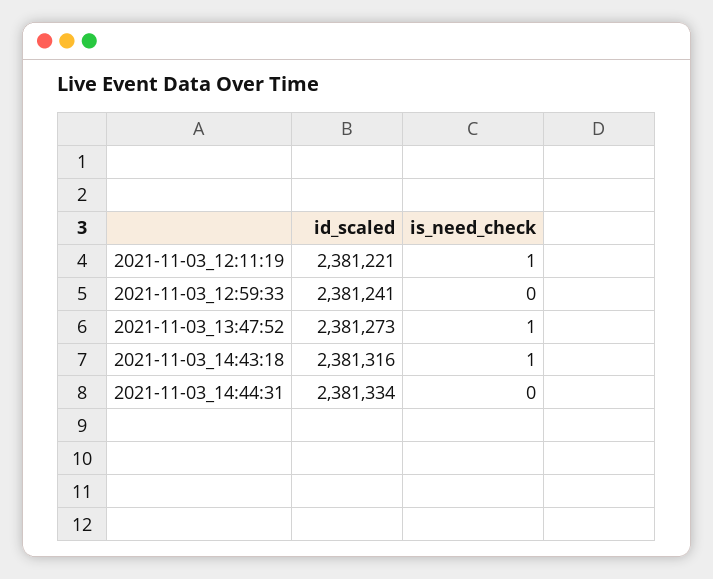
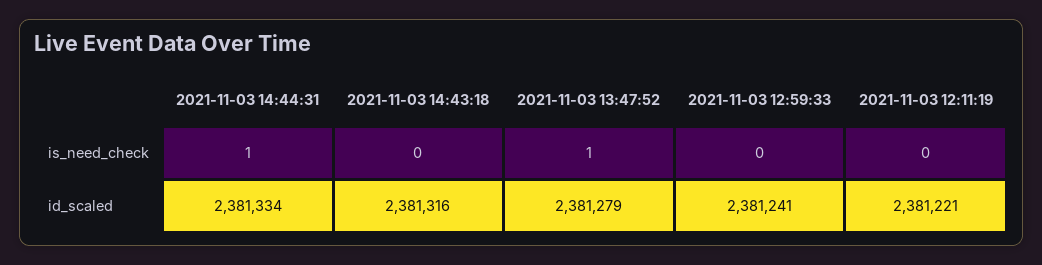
is_need_check, 2021-11-03_12:11:19: 1 -> 0
id_scaled, 2021-11-03_13:47:52: 2381273 -> 2381279
is_need_check, 2021-11-03_14:43:18: 1 -> 0
is_need_check, 2021-11-03_14:44:31: 0 -> 1

